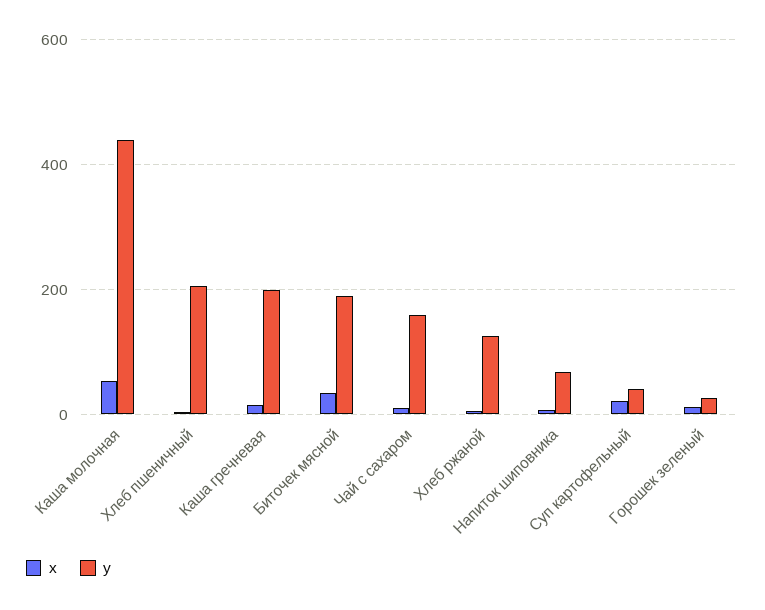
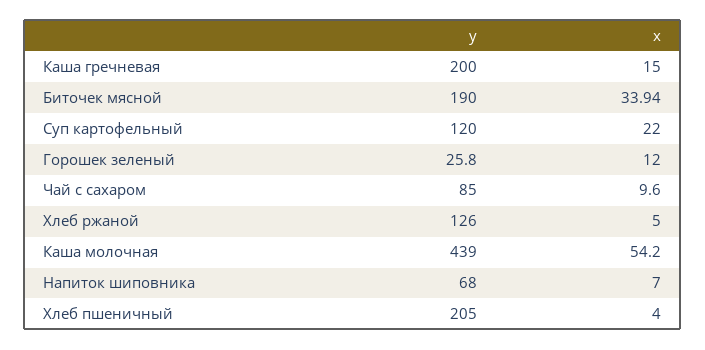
y, Чай с сахаром: 160 -> 85
y, Суп картофельный: 40 -> 120

